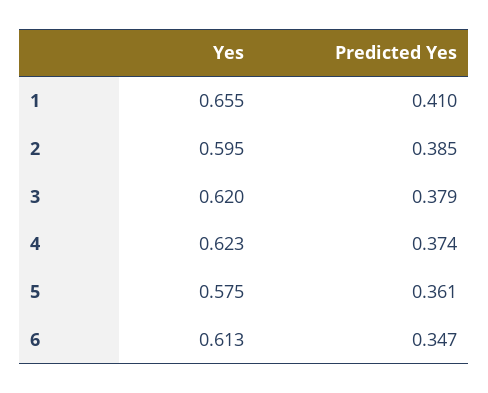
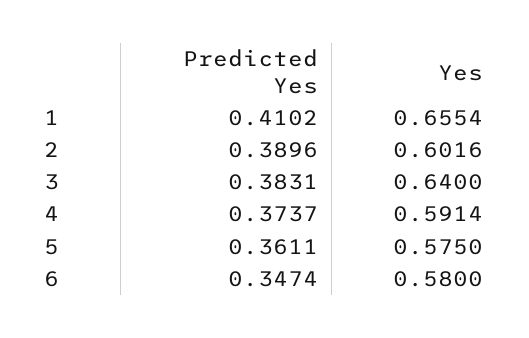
Yes, 2: 0.595 -> 0.6016
Predicted Yes, 2: 0.385 -> 0.3896
Yes, 3: 0.62 -> 0.64
Predicted Yes, 3: 0.379 -> 0.3831
Yes, 4: 0.623 -> 0.5914
Yes, 6: 0.613 -> 0.58

